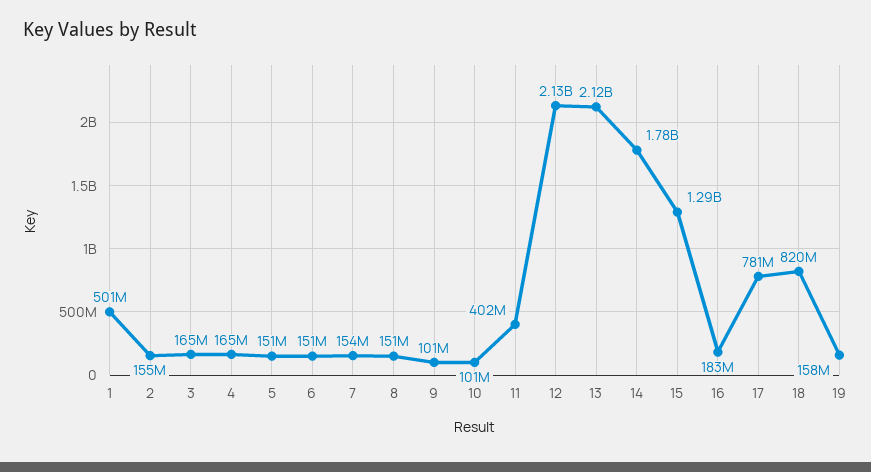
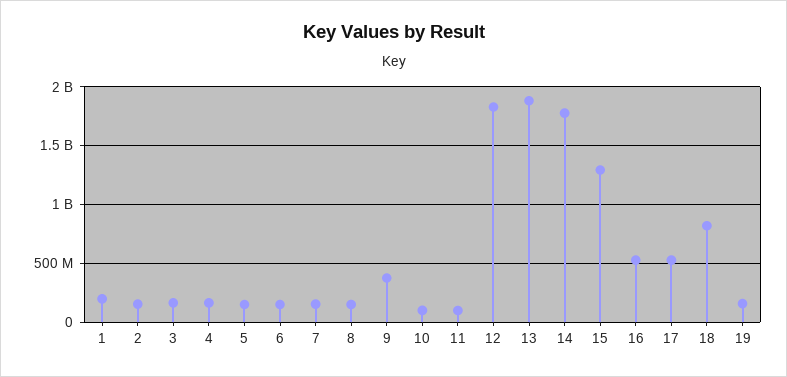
1: 501000000 -> 200000000
9: 101000000 -> 400000000
11: 402000000 -> 100000000
12: 2130000000 -> 1800000000
13: 2120000000 -> 1900000000
16: 183000000 -> 500000000
17: 781000000 -> 500000000

